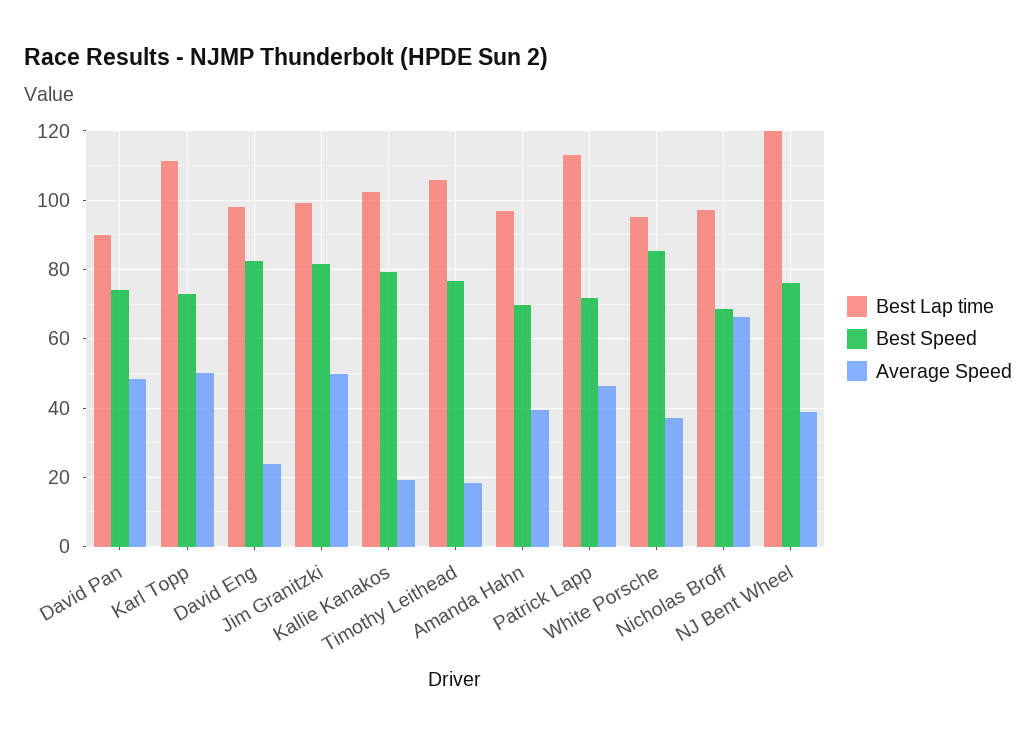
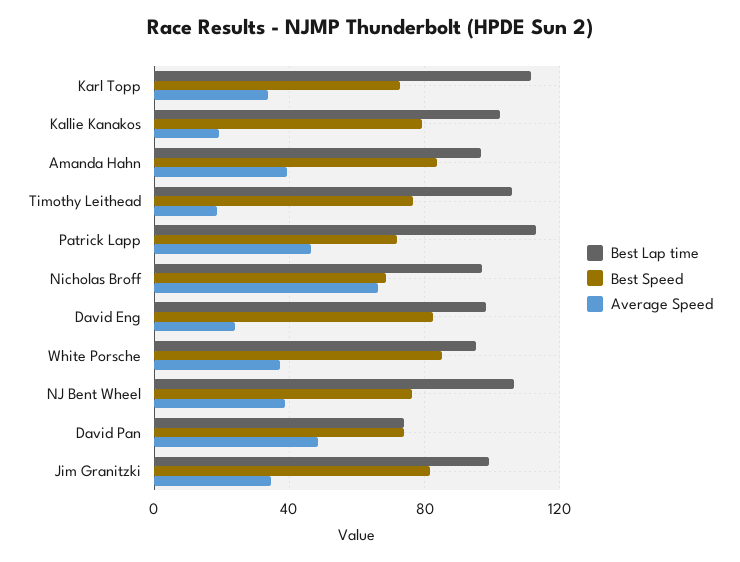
Best Lap time, David Pan: 90 -> 75
Average Speed, Karl Topp: 50 -> 35
Average Speed, Jim Granitzki: 50 -> 35
Best Speed, Amanda Hahn: 70 -> 85
Best Lap time, NJ Bent Wheel: 120 -> 105

